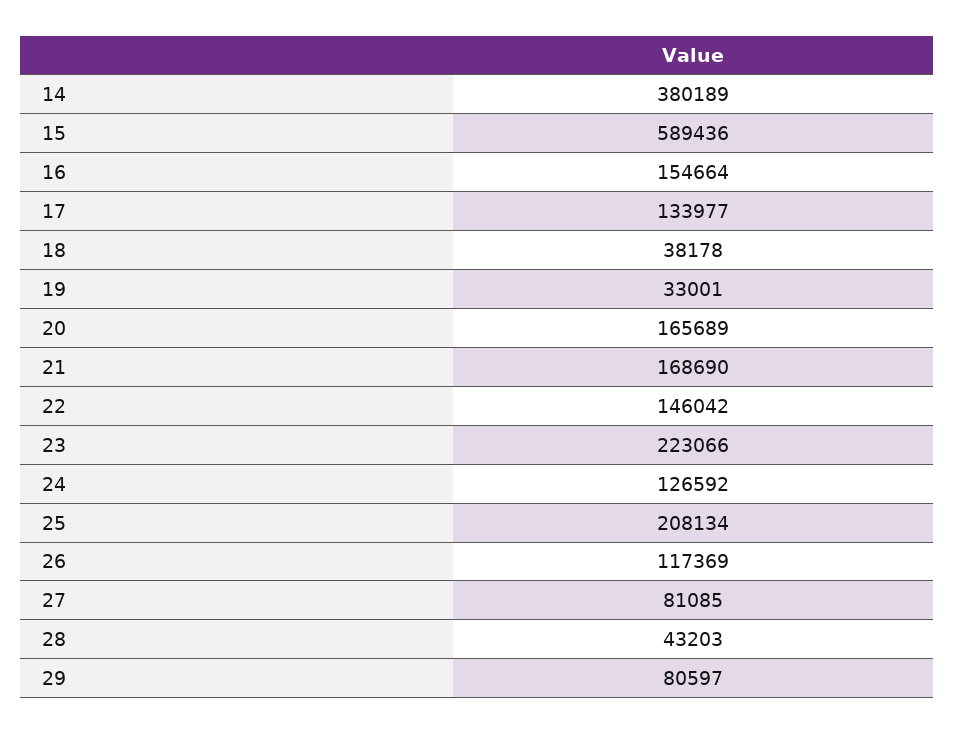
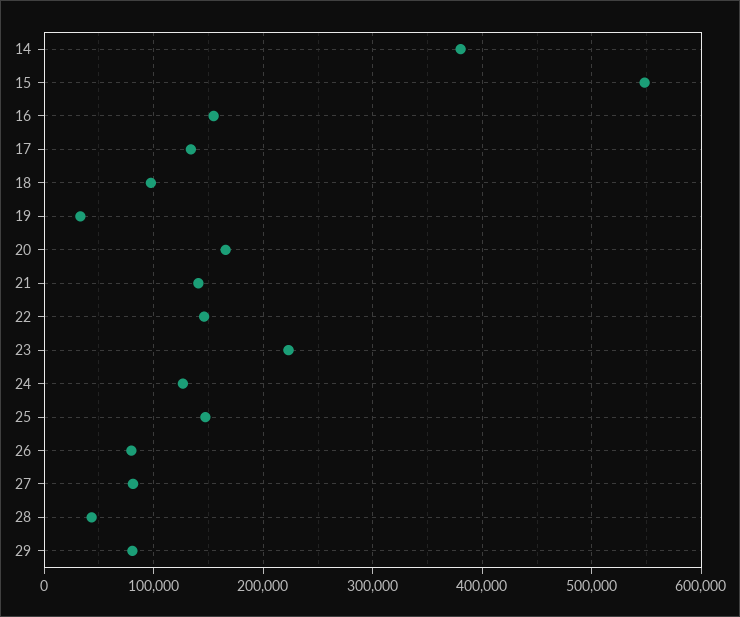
15: 589436 -> 550000
18: 38178 -> 100000
21: 168690 -> 140000
25: 208134 -> 150000
26: 117369 -> 80000

